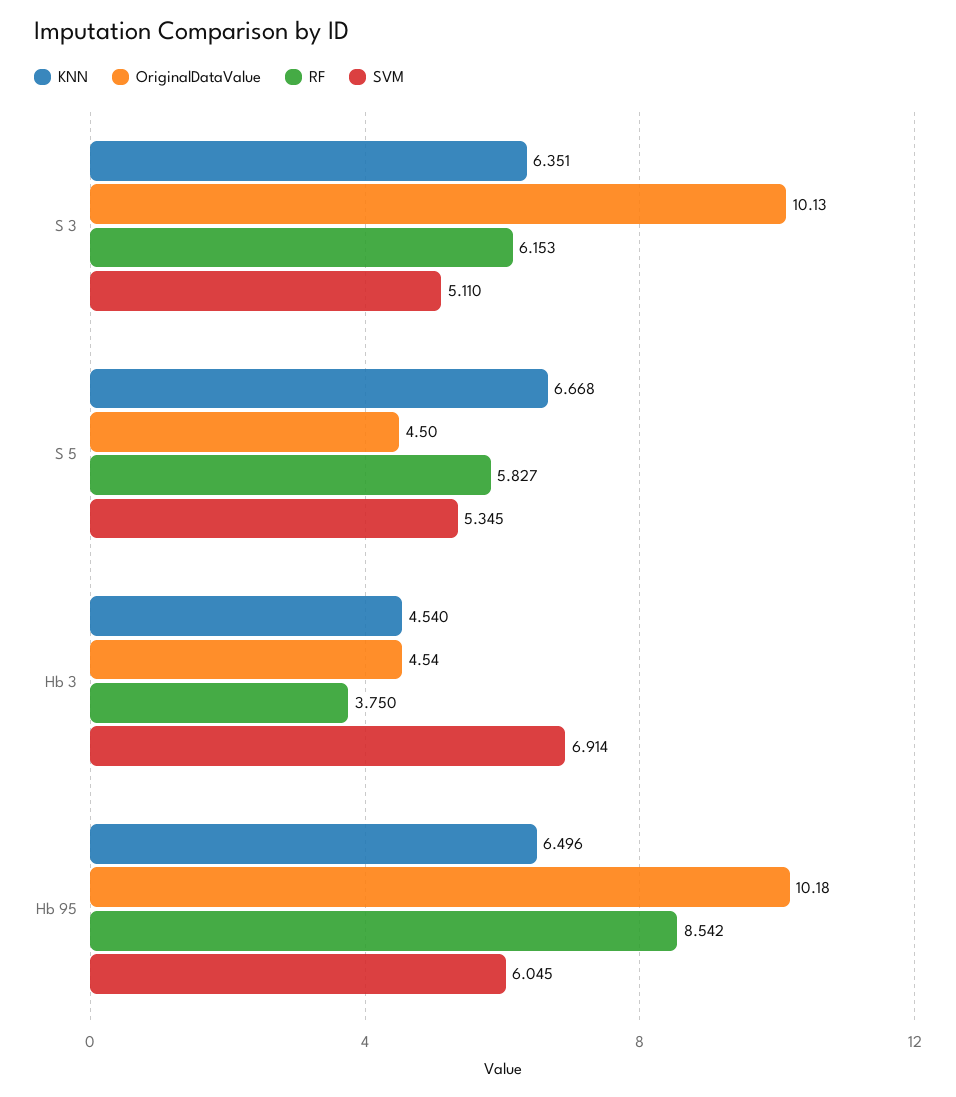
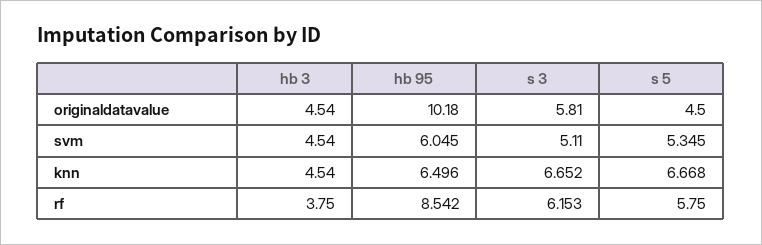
KNN, S 3: 6.351 -> 6.652
OriginalDataValue, S 3: 10.13 -> 5.81
RF, S 5: 5.827 -> 5.75
SVM, Hb 3: 6.914 -> 4.54

